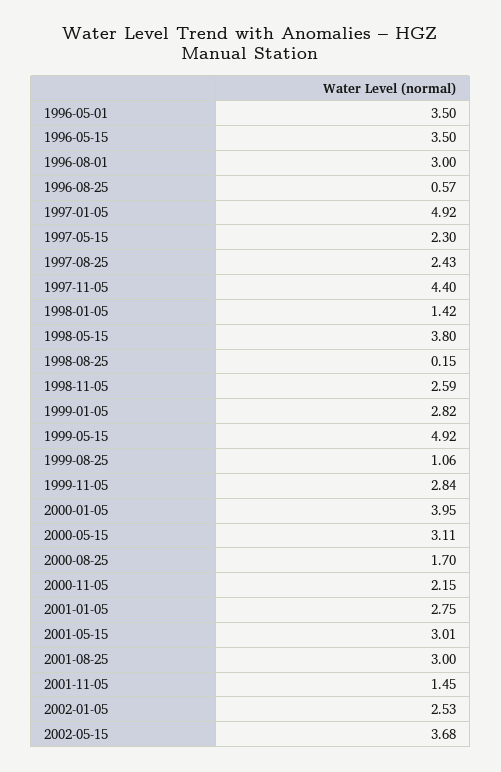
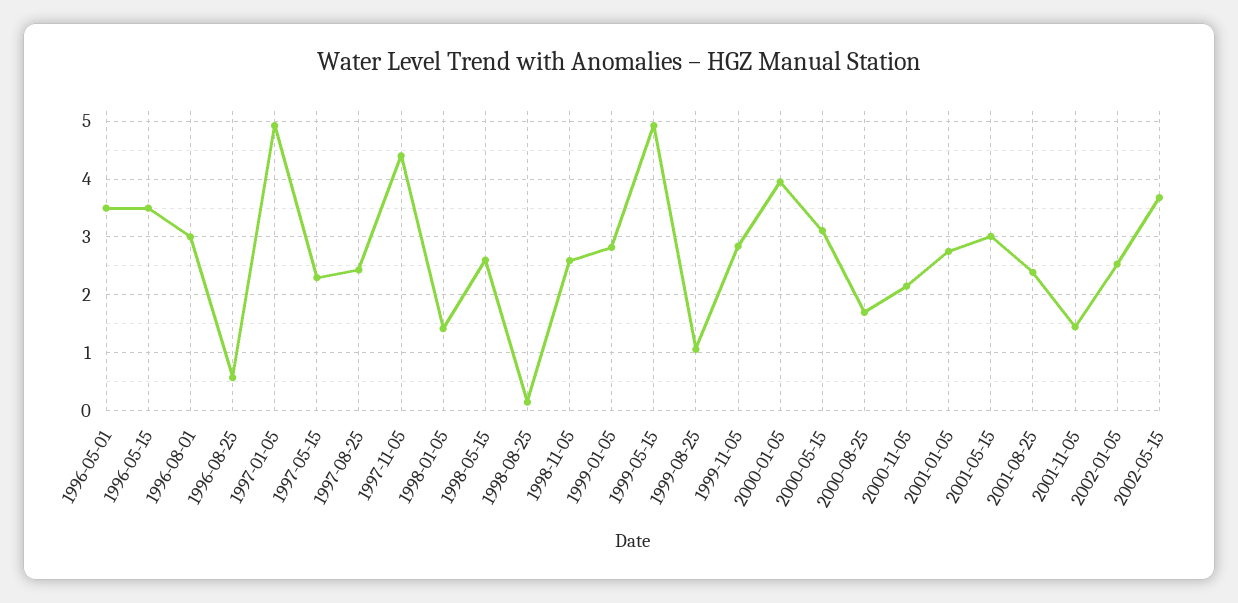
1998-05-15: 3.8 -> 2.6
2001-08-25: 3 -> 2.4

